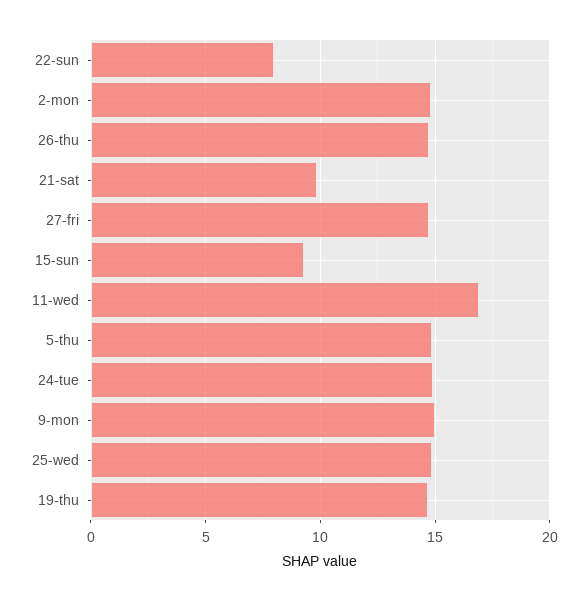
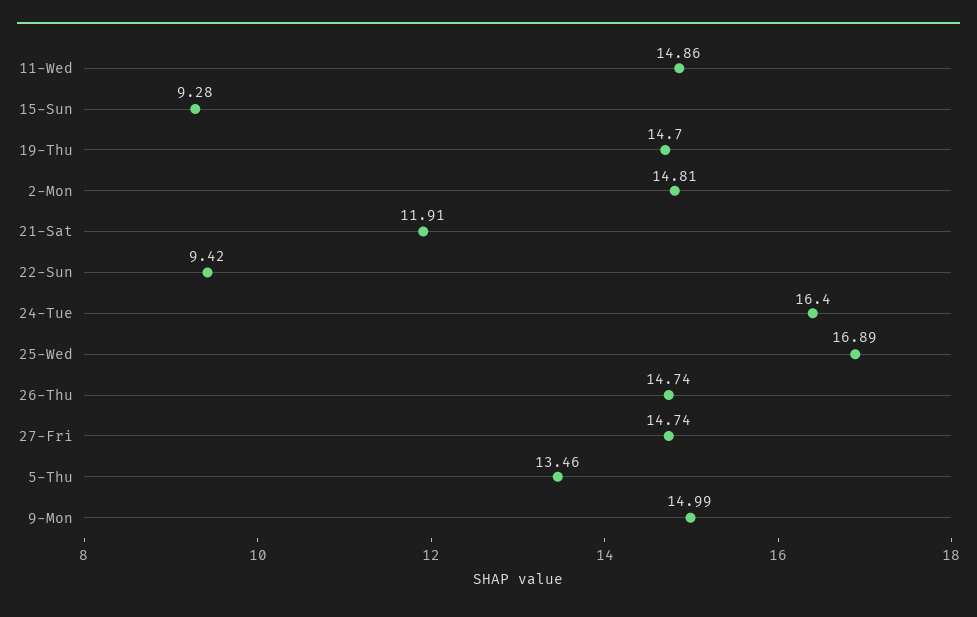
22-sun: 8 -> 9.42
21-sat: 10 -> 11.91
11-wed: 17 -> 14.86
5-thu: 15 -> 13.46
24-tue: 15 -> 16.4
25-wed: 15 -> 16.89

